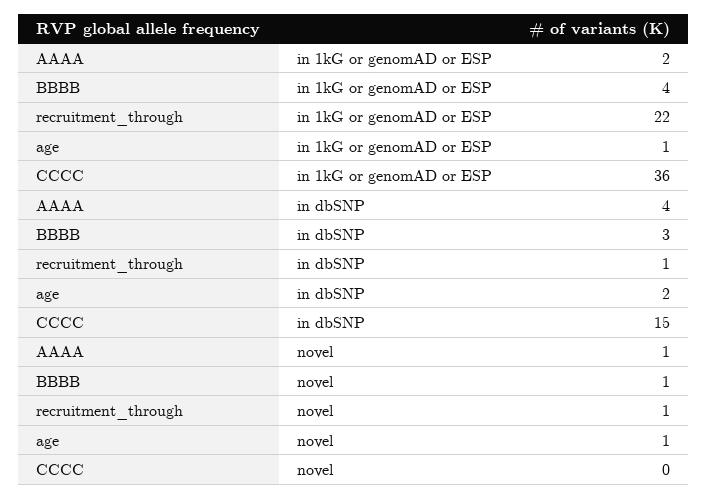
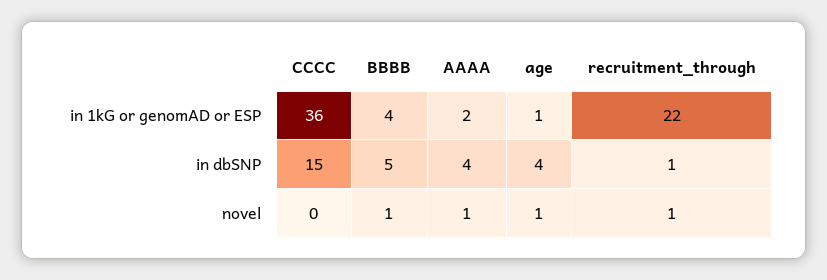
BBBB, in dbSNP: 3 -> 5
age, in dbSNP: 2 -> 4

